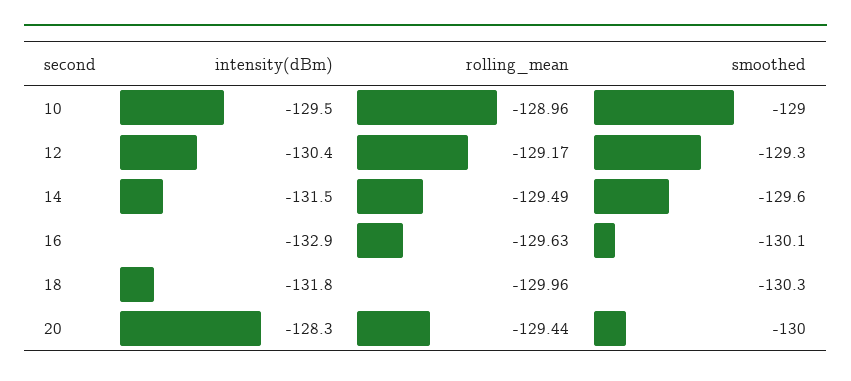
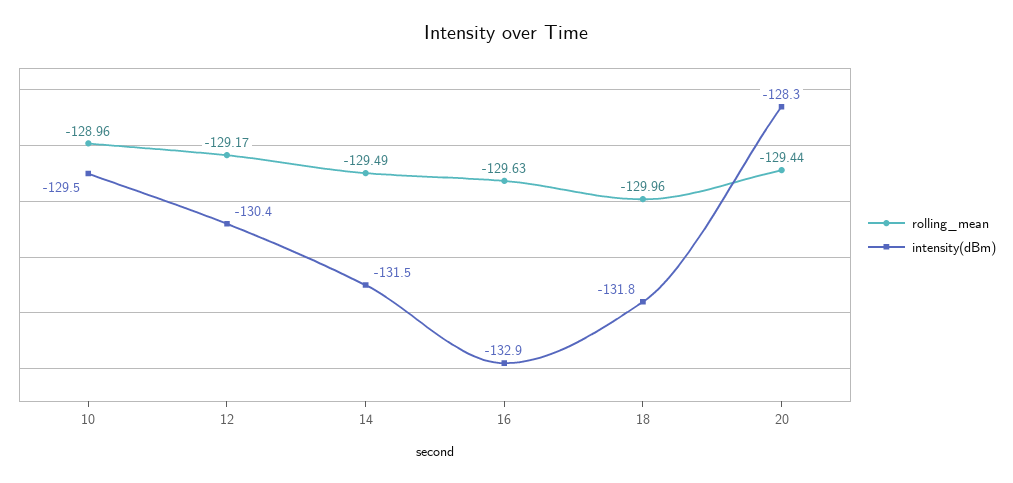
smoothed, 10: -129 -> none
smoothed, 12: -129.3 -> none
smoothed, 14: -129.6 -> none
smoothed, 16: -130.1 -> none
smoothed, 18: -130.3 -> none
smoothed, 20: -130 -> none

